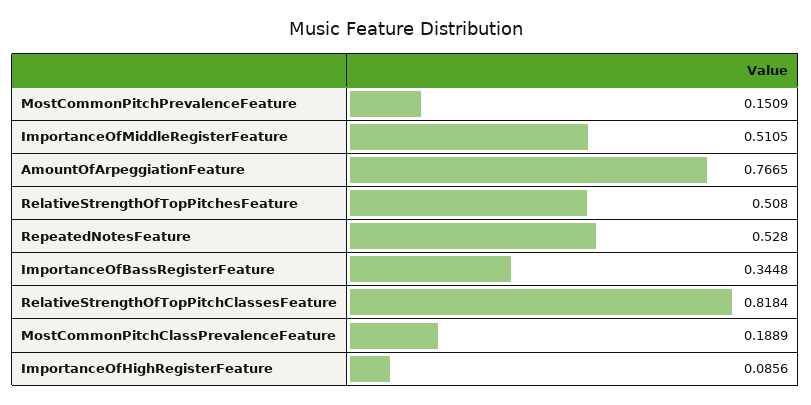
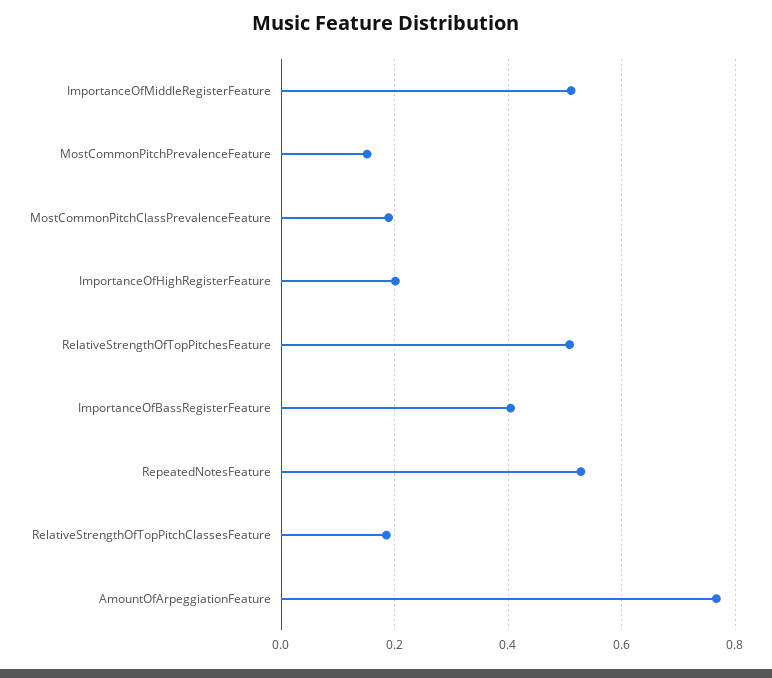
ImportanceOfBassRegisterFeature: 0.3448 -> 0.4
RelativeStrengthOfTopPitchClassesFeature: 0.8184 -> 0.18
ImportanceOfHighRegisterFeature: 0.0856 -> 0.2

